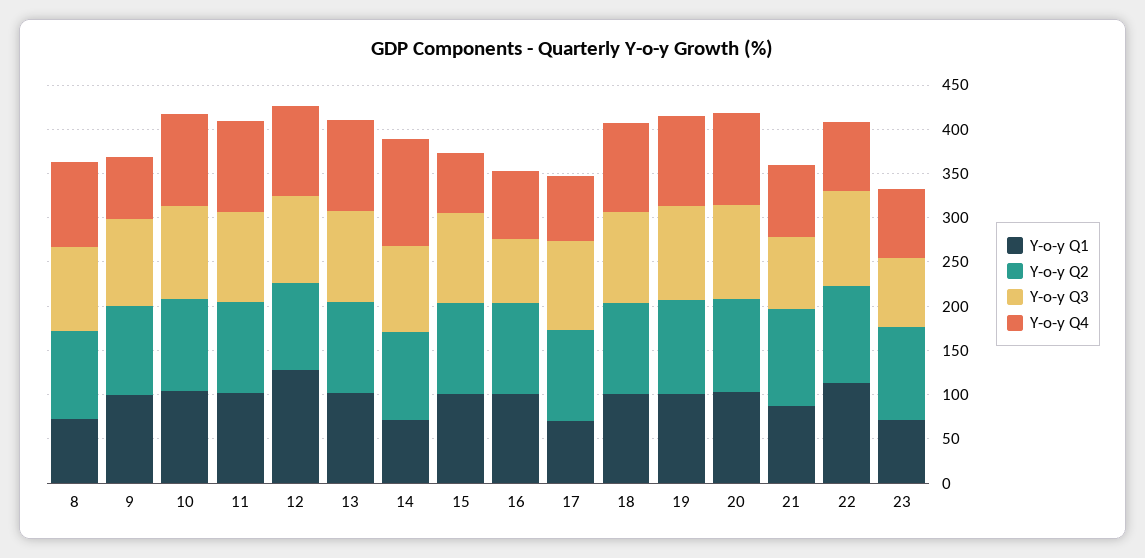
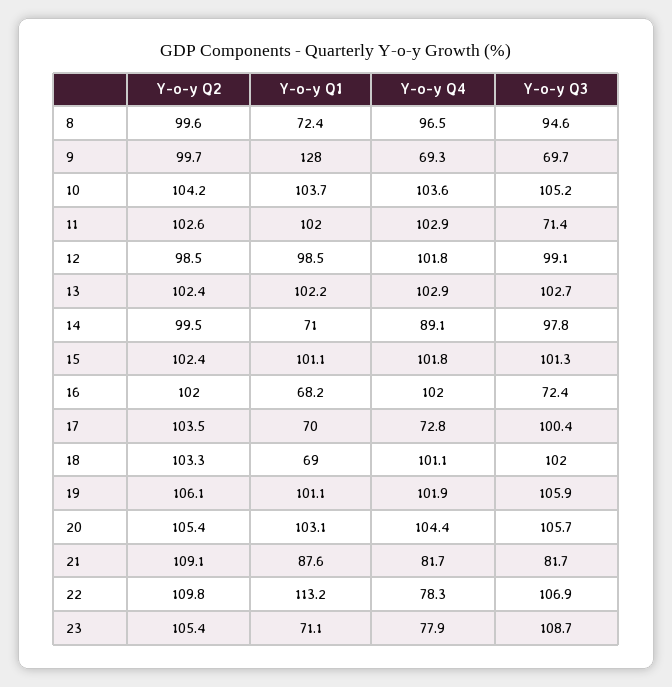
Y-o-y Q1, 9: 100 -> 128
Y-o-y Q3, 9: 100 -> 69.7
Y-o-y Q3, 11: 100 -> 71.4
Y-o-y Q1, 12: 130 -> 98.5
Y-o-y Q4, 14: 120 -> 89.1
Y-o-y Q4, 15: 70 -> 101.8
Y-o-y Q1, 16: 100 -> 68.2
Y-o-y Q4, 16: 80 -> 102
Y-o-y Q1, 18: 100 -> 69
Y-o-y Q3, 23: 80 -> 108.7

